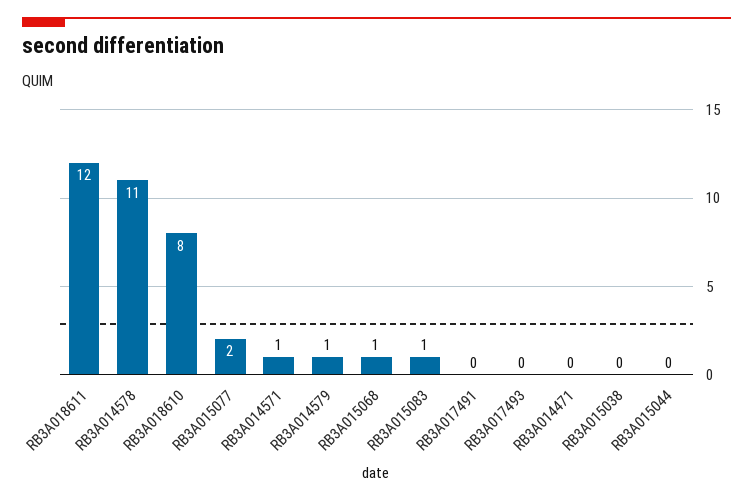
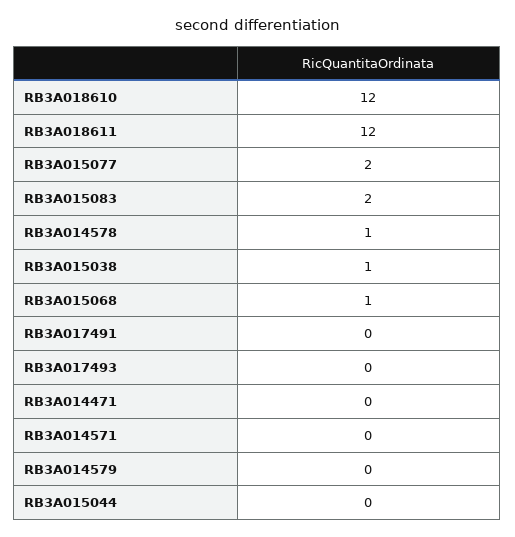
RB3A014578: 11 -> 1
RB3A018610: 8 -> 12
RB3A014571: 1 -> 0
RB3A014579: 1 -> 0
RB3A015083: 1 -> 2
RB3A015038: 0 -> 1

